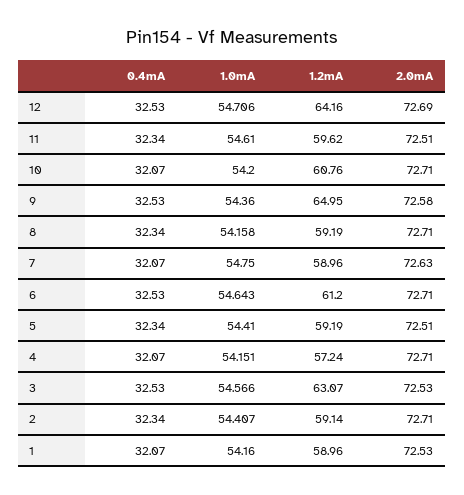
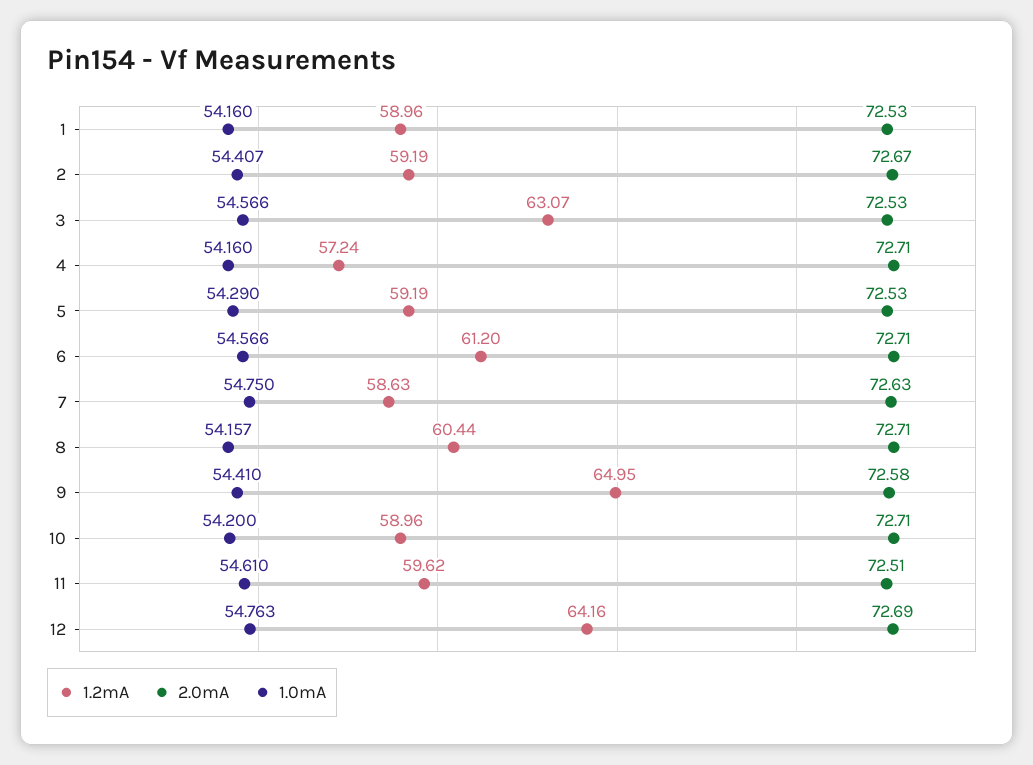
0.4mA, 12: 32.53 -> none
1.0mA, 12: 54.706 -> 54.763
0.4mA, 11: 32.34 -> none
0.4mA, 10: 32.07 -> none
1.2mA, 10: 60.76 -> 58.96
0.4mA, 9: 32.53 -> none
1.0mA, 9: 54.36 -> 54.41
0.4mA, 8: 32.34 -> none
1.0mA, 8: 54.158 -> 54.157
1.2mA, 8: 59.19 -> 60.44
0.4mA, 7: 32.07 -> none
1.2mA, 7: 58.96 -> 58.63
0.4mA, 6: 32.53 -> none
1.0mA, 6: 54.643 -> 54.566
0.4mA, 5: 32.34 -> none
1.0mA, 5: 54.41 -> 54.29
2.0mA, 5: 72.51 -> 72.53
0.4mA, 4: 32.07 -> none
1.0mA, 4: 54.151 -> 54.16
0.4mA, 3: 32.53 -> none
0.4mA, 2: 32.34 -> none
1.2mA, 2: 59.14 -> 59.19
2.0mA, 2: 72.71 -> 72.67
0.4mA, 1: 32.07 -> none

